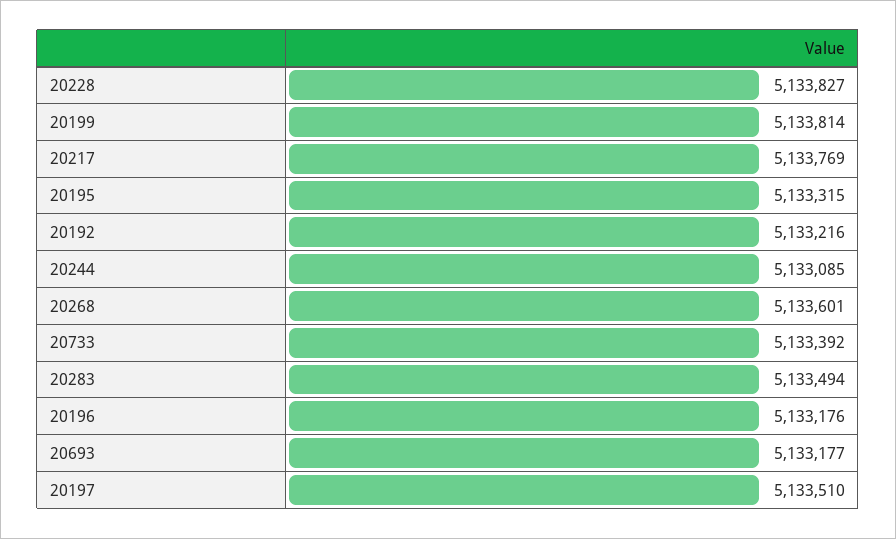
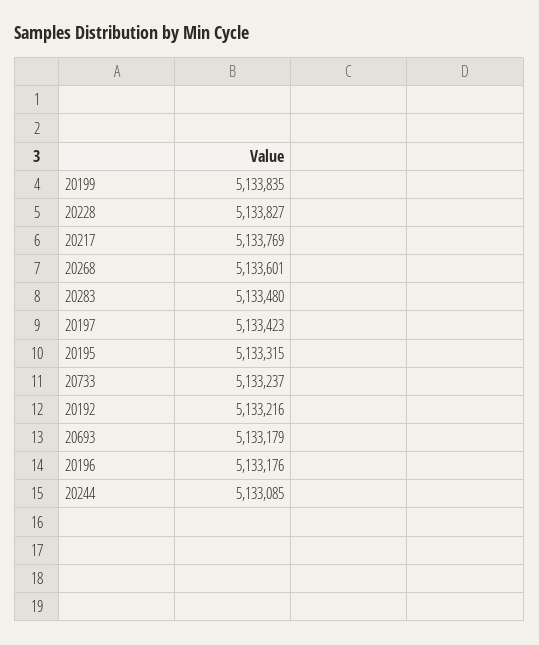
20199: 5133814 -> 5133835
20733: 5133392 -> 5133237
20283: 5133494 -> 5133480
20693: 5133177 -> 5133179
20197: 5133510 -> 5133423

